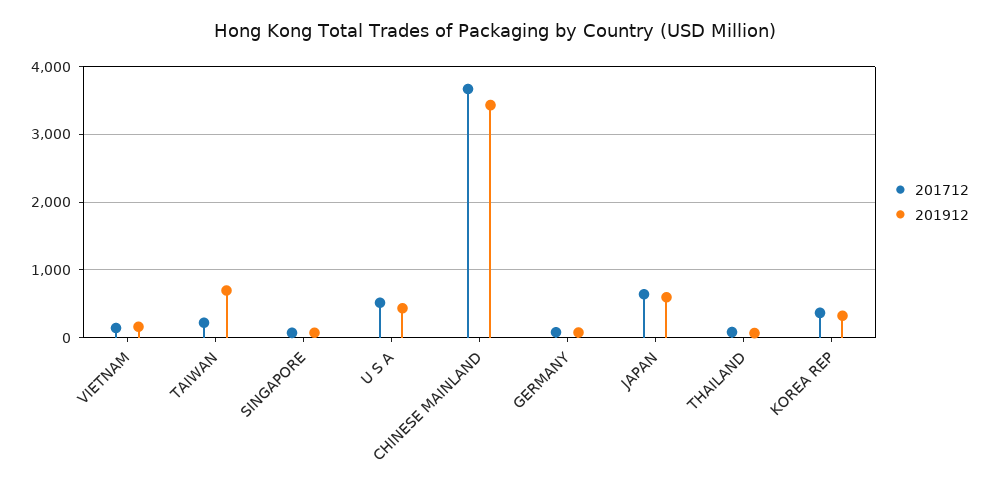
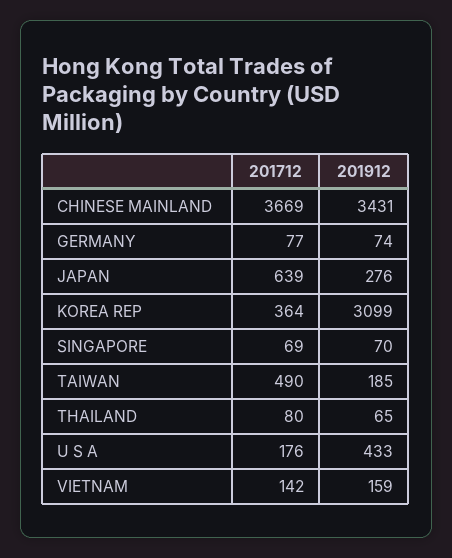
201712, TAIWAN: 200 -> 490
201912, TAIWAN: 700 -> 185
201712, U S A: 500 -> 176
201912, JAPAN: 600 -> 276
201912, KOREA REP: 300 -> 3099

